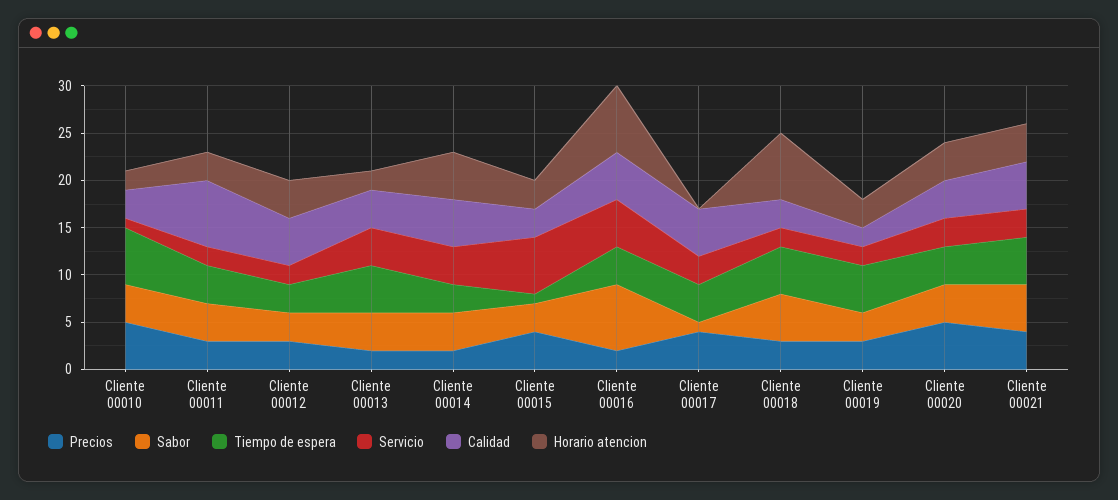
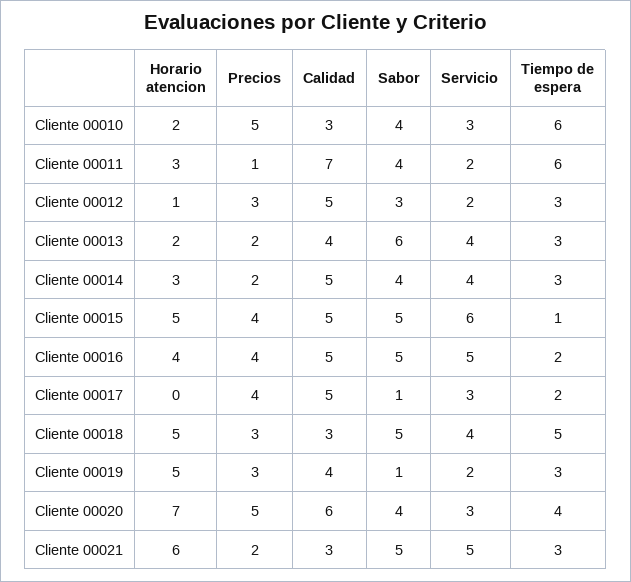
Servicio, Cliente 00010: 1 -> 3
Precios, Cliente 00011: 3 -> 1
Tiempo de espera, Cliente 00011: 4 -> 6
Horario atencion, Cliente 00012: 4 -> 1
Sabor, Cliente 00013: 4 -> 6
Tiempo de espera, Cliente 00013: 5 -> 3
Horario atencion, Cliente 00014: 5 -> 3
Sabor, Cliente 00015: 3 -> 5
Calidad, Cliente 00015: 3 -> 5
Horario atencion, Cliente 00015: 3 -> 5
Precios, Cliente 00016: 2 -> 4
Sabor, Cliente 00016: 7 -> 5
Tiempo de espera, Cliente 00016: 4 -> 2
Horario atencion, Cliente 00016: 7 -> 4
Tiempo de espera, Cliente 00017: 4 -> 2
Servicio, Cliente 00018: 2 -> 4
Horario atencion, Cliente 00018: 7 -> 5
Sabor, Cliente 00019: 3 -> 1
Tiempo de espera, Cliente 00019: 5 -> 3
Calidad, Cliente 00019: 2 -> 4
Horario atencion, Cliente 00019: 3 -> 5
Calidad, Cliente 00020: 4 -> 6
Horario atencion, Cliente 00020: 4 -> 7
Precios, Cliente 00021: 4 -> 2
Tiempo de espera, Cliente 00021: 5 -> 3
Servicio, Cliente 00021: 3 -> 5
Calidad, Cliente 00021: 5 -> 3
Horario atencion, Cliente 00021: 4 -> 6

